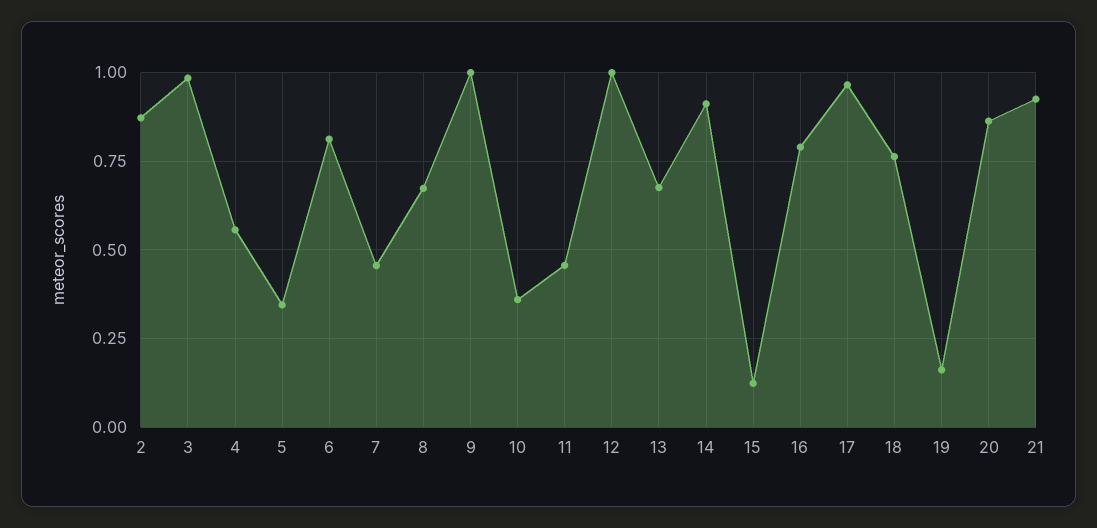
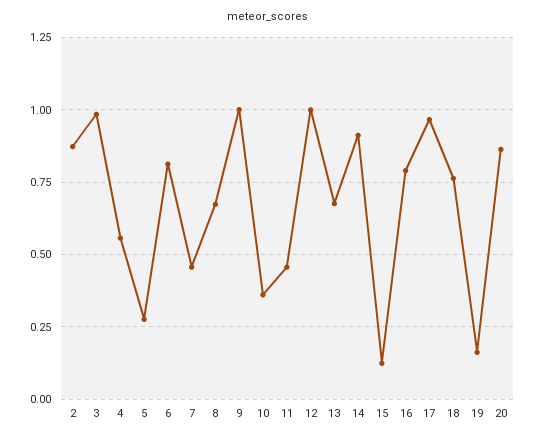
5: 0.35 -> 0.275
21: 0.925 -> none

